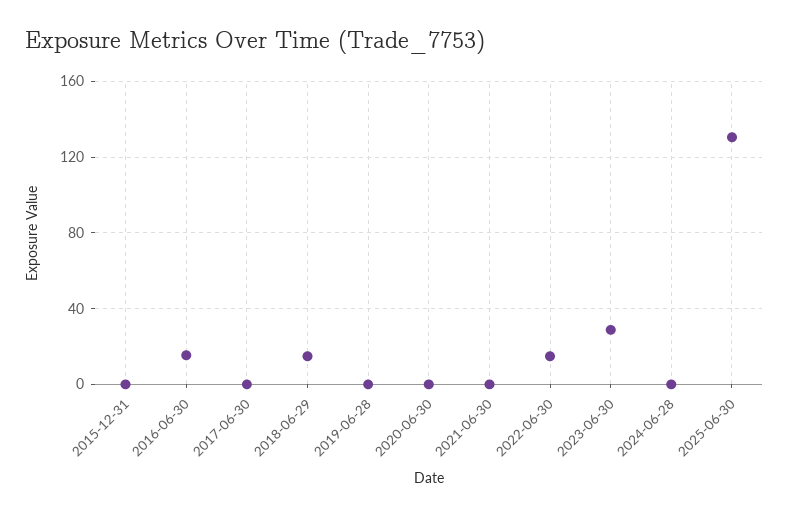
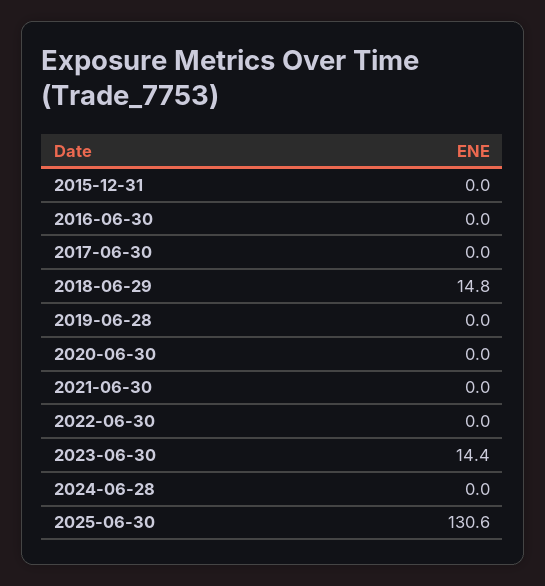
2016-06-30: 15 -> 0
2022-06-30: 15 -> 0
2023-06-30: 30 -> 14.4

